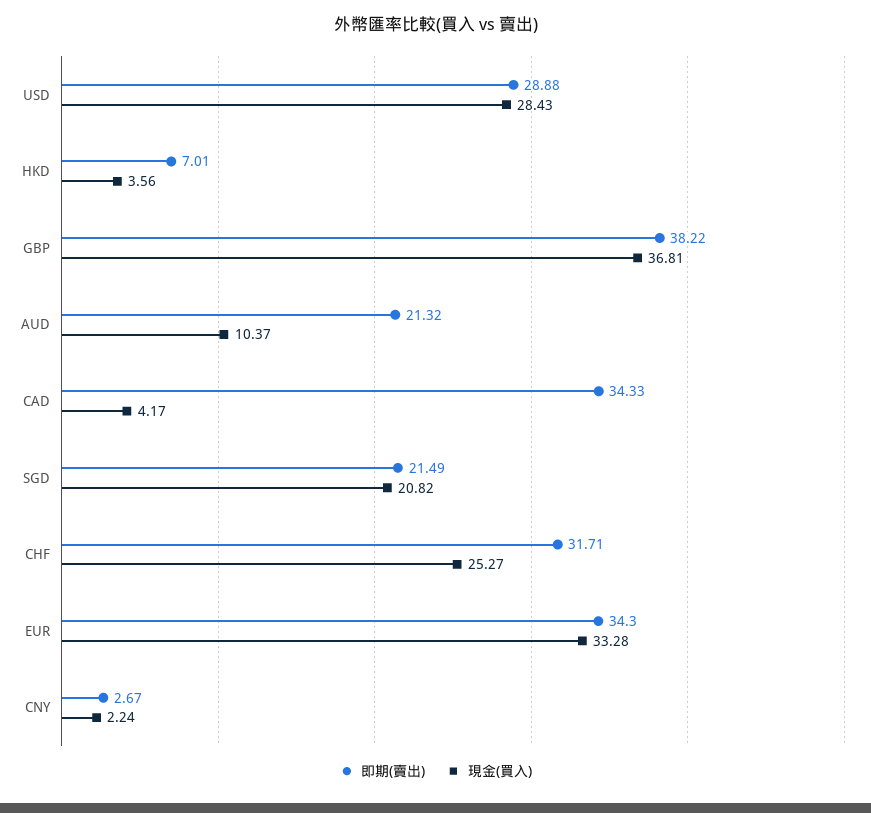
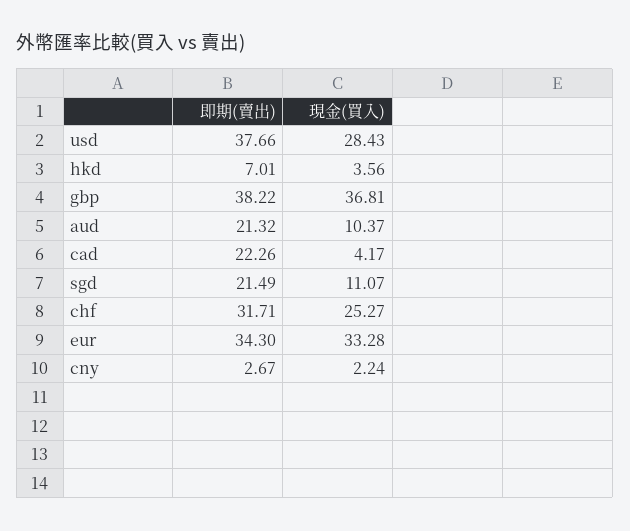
即期(賣出), USD: 28.88 -> 37.66
即期(賣出), CAD: 34.33 -> 22.26
現金(買入), SGD: 20.82 -> 11.07

